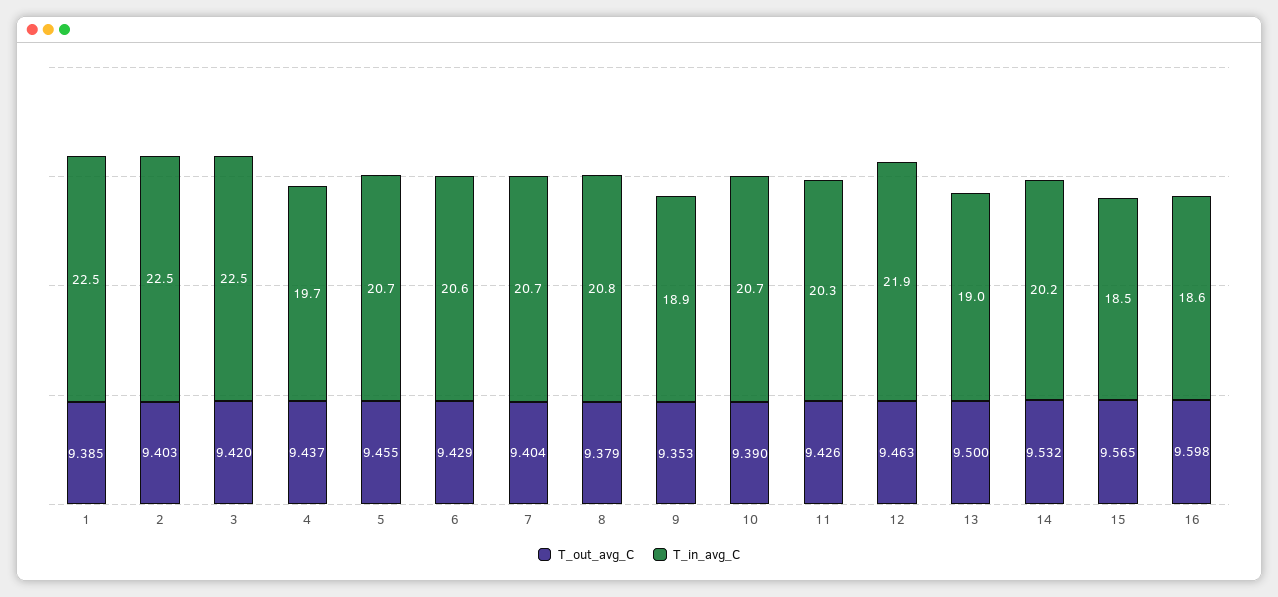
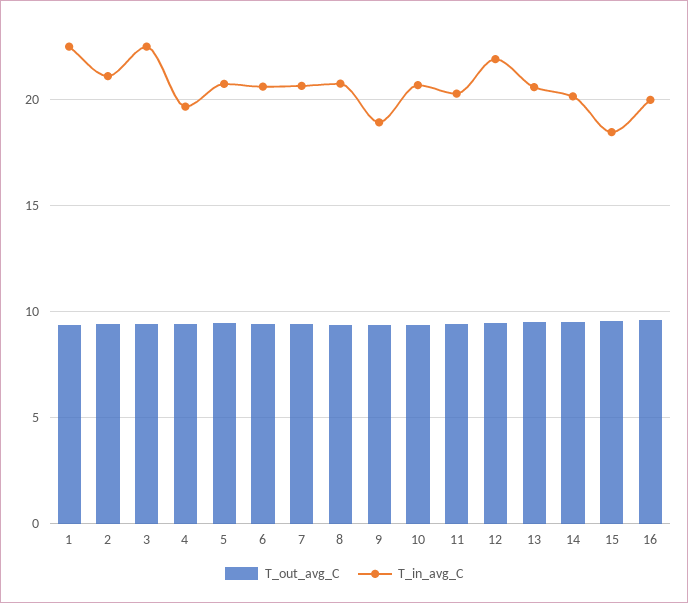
T_in_avg_C, 2: 22.5 -> 21
T_in_avg_C, 13: 19 -> 20.5
T_in_avg_C, 16: 18.6 -> 20

